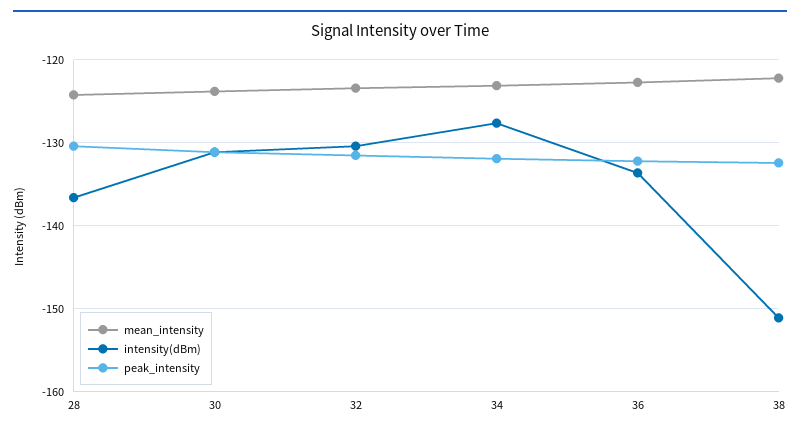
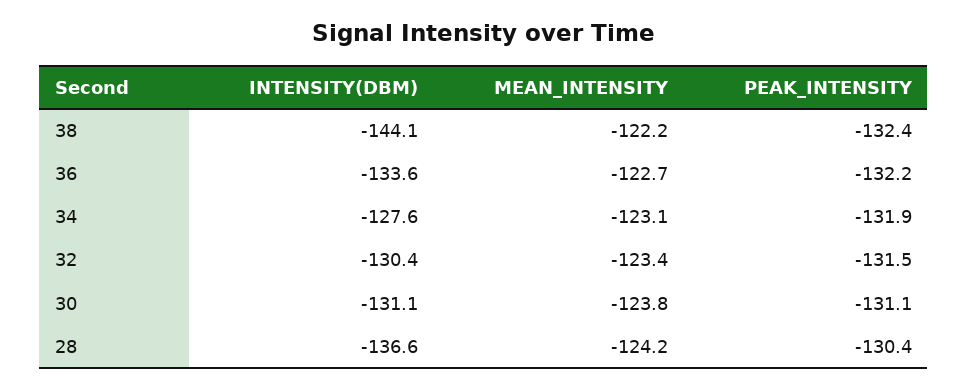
intensity(dBm), 38: -151 -> -144.1

